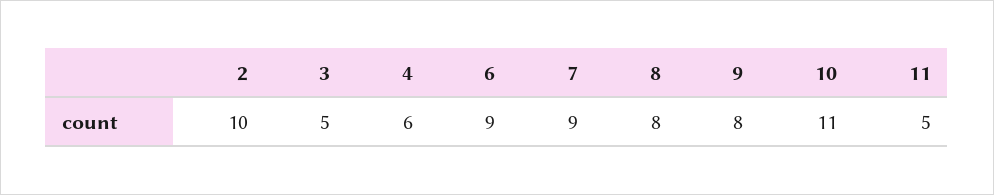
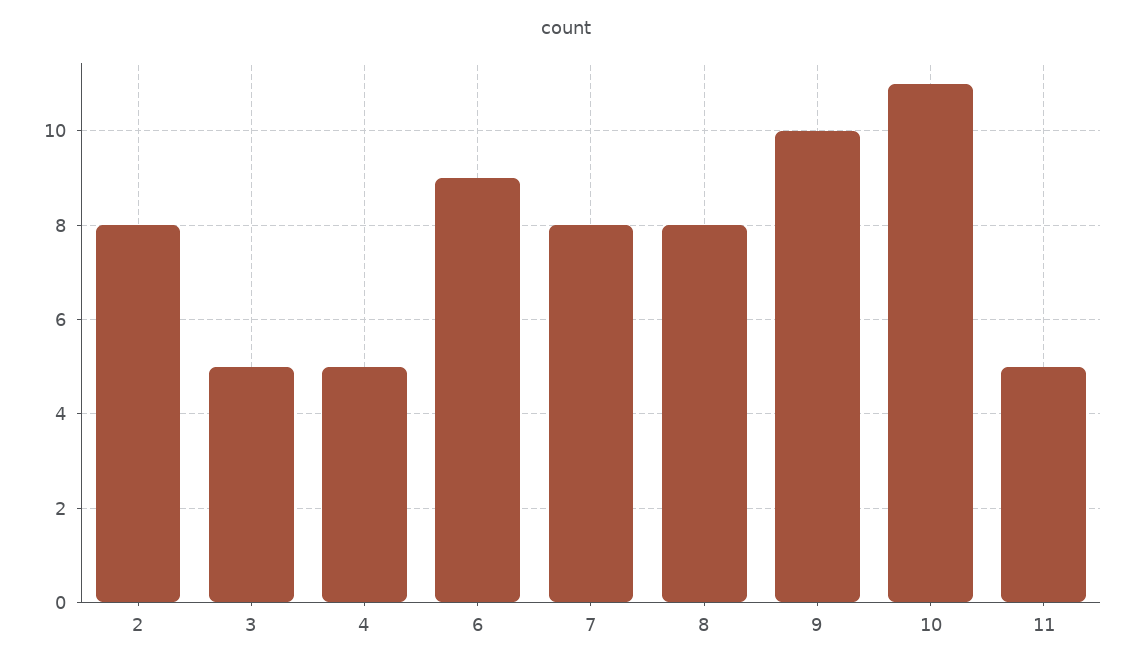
2: 10 -> 8
4: 6 -> 5
7: 9 -> 8
9: 8 -> 10

